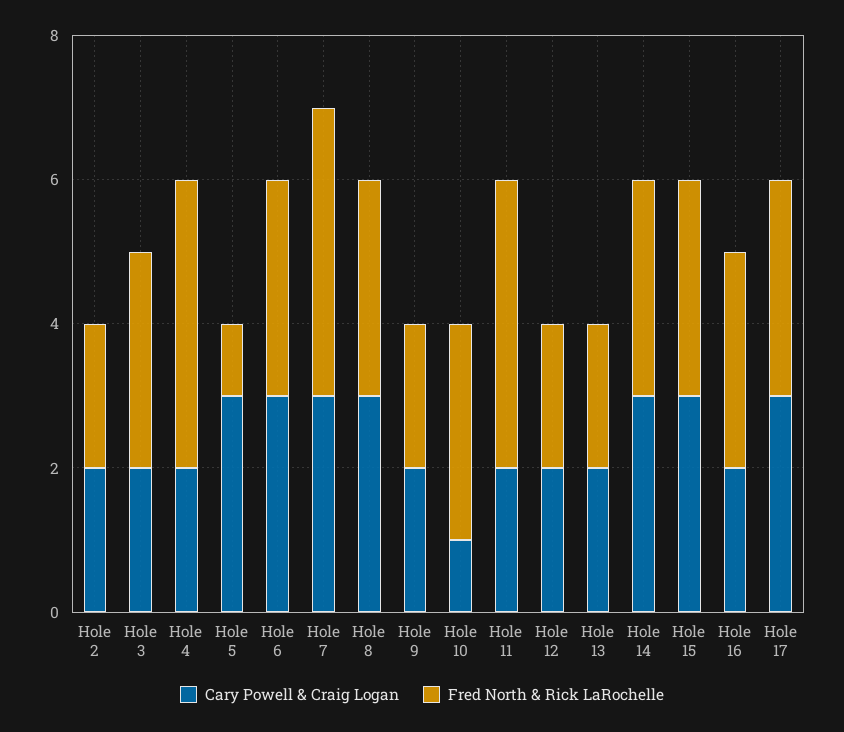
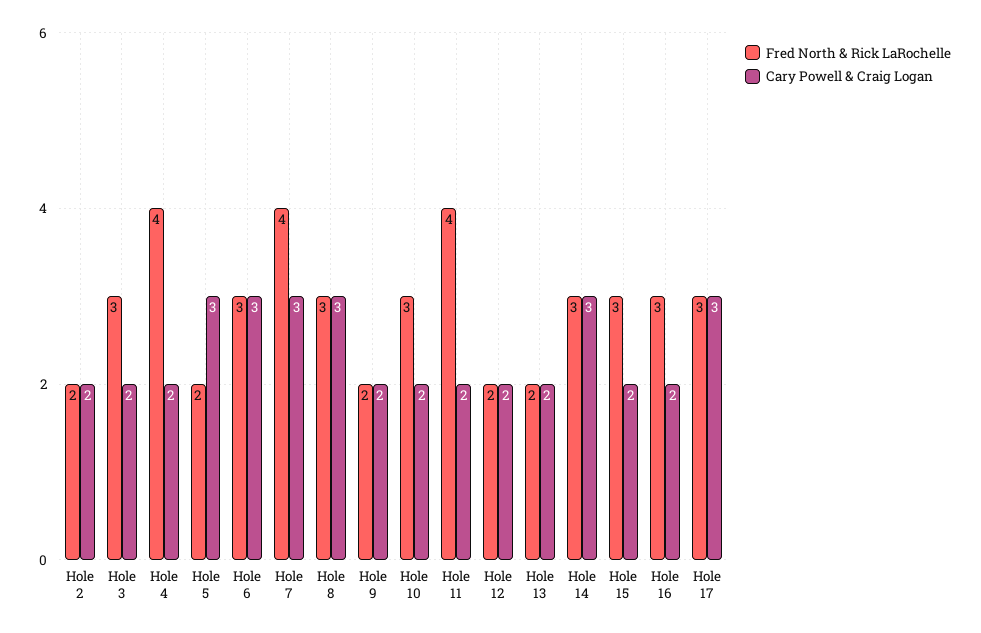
Fred North & Rick LaRochelle, Hole 5: 1 -> 2
Cary Powell & Craig Logan, Hole 10: 1 -> 2
Cary Powell & Craig Logan, Hole 15: 3 -> 2

